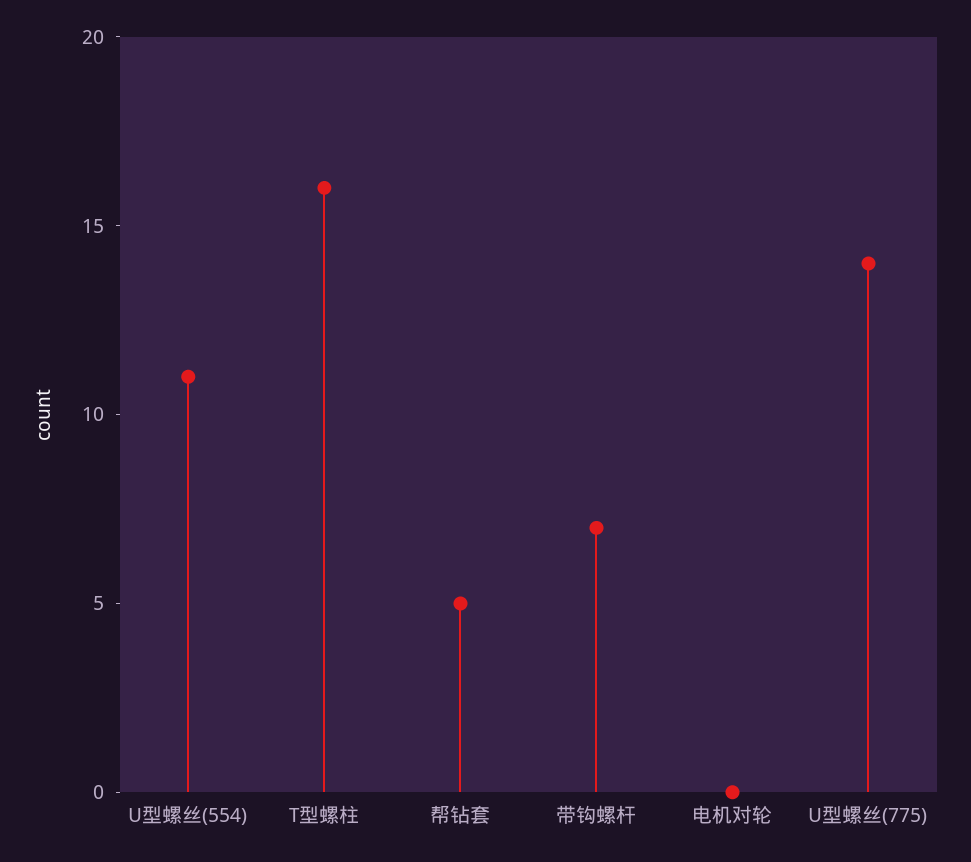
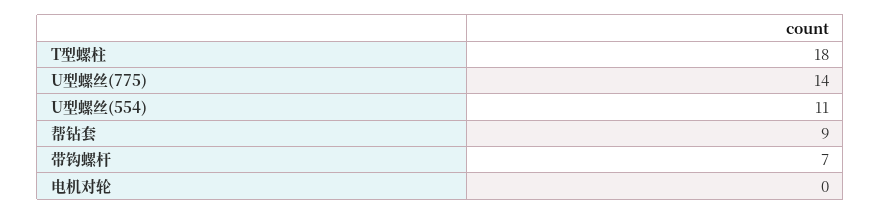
T型螺柱: 16 -> 18
帮钻套: 5 -> 9

